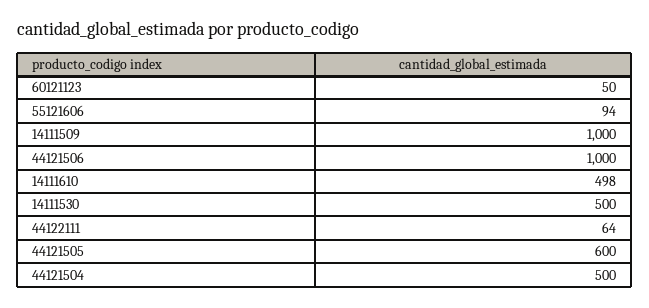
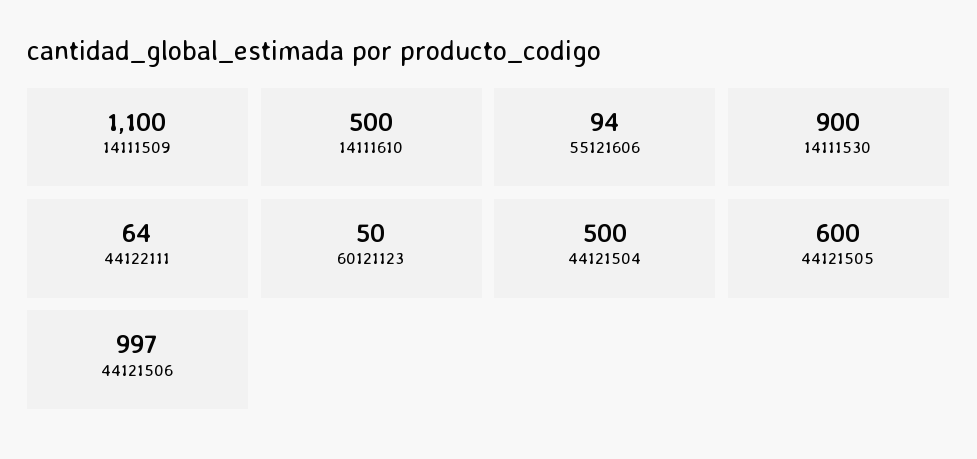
14111509: 1000 -> 1100
44121506: 1000 -> 997
14111610: 498 -> 500
14111530: 500 -> 900

